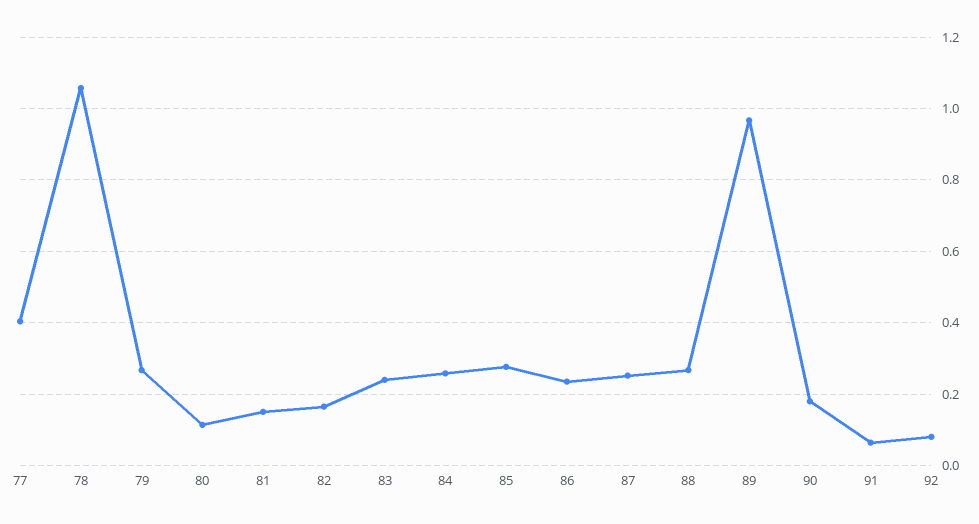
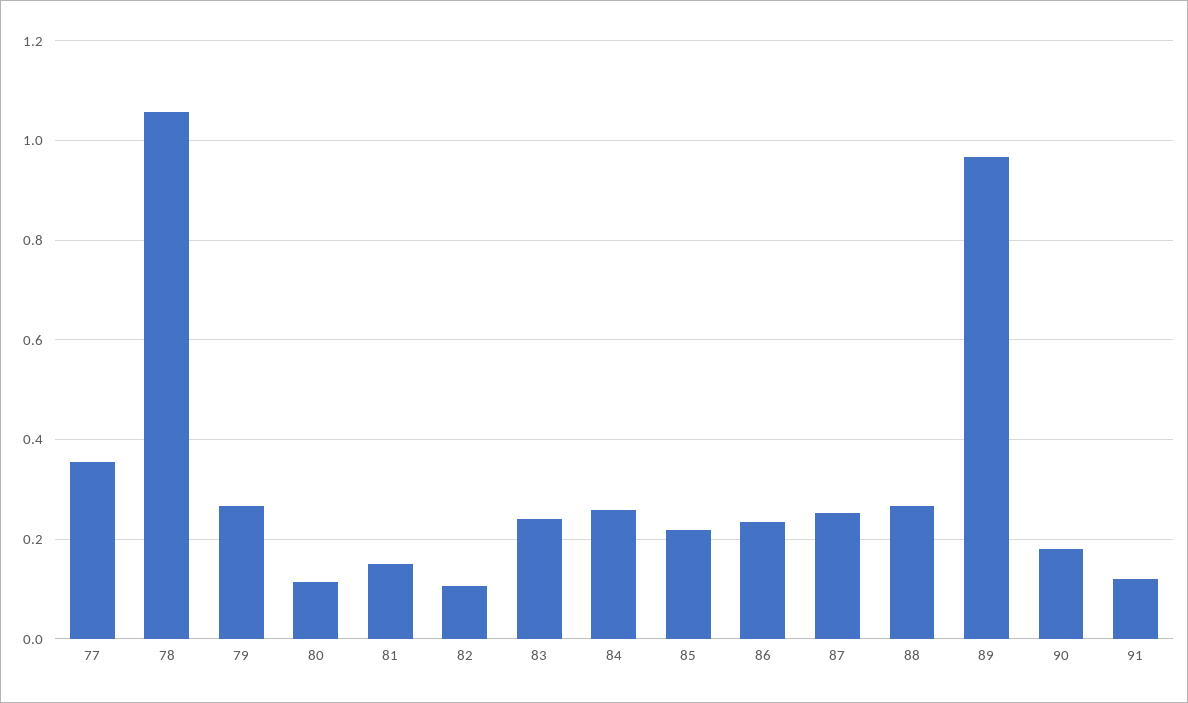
77: 0.4 -> 0.36
82: 0.16 -> 0.1
85: 0.28 -> 0.22
91: 0.06 -> 0.12
92: 0.08 -> none

